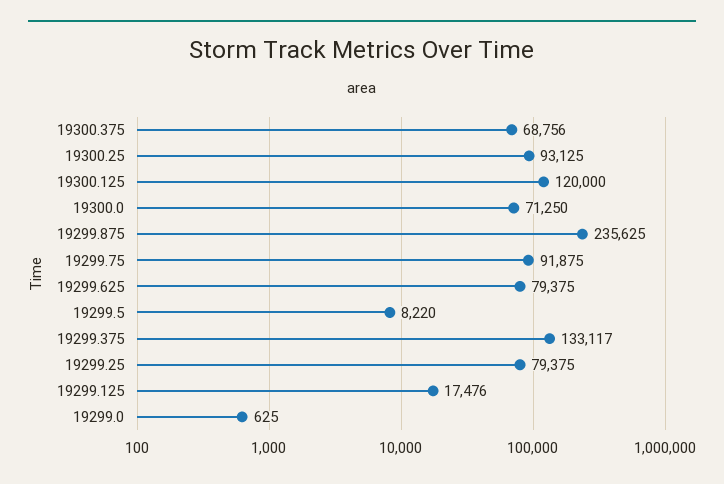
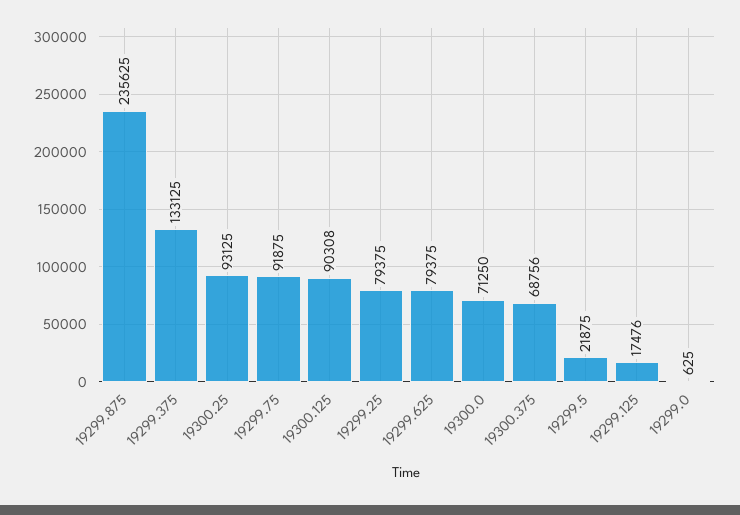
19300.125: 120000 -> 90308
19299.5: 8220 -> 21875
19299.375: 133117 -> 133125

